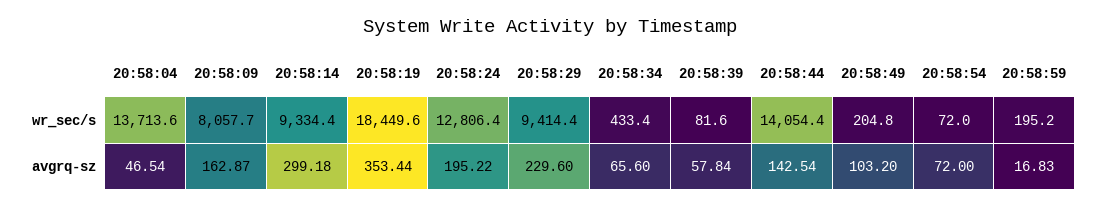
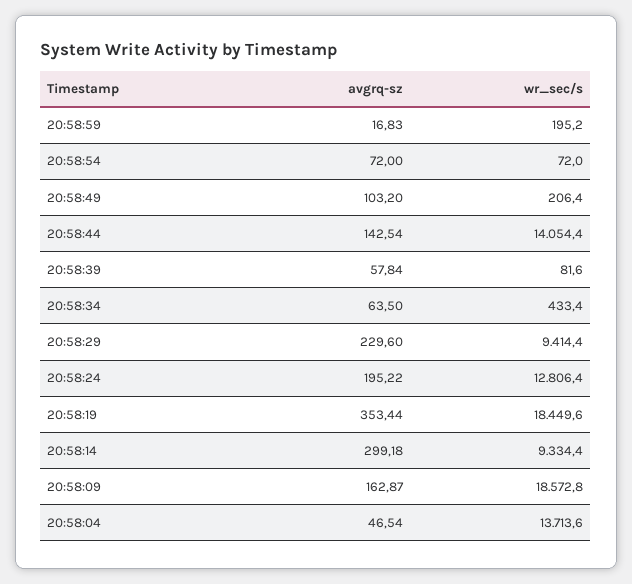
20:58:09, wr_sec/s: 8057.7 -> 18572.8
20:58:49, wr_sec/s: 204.8 -> 206.4
20:58:34, avgrq-sz: 65.6 -> 63.5

